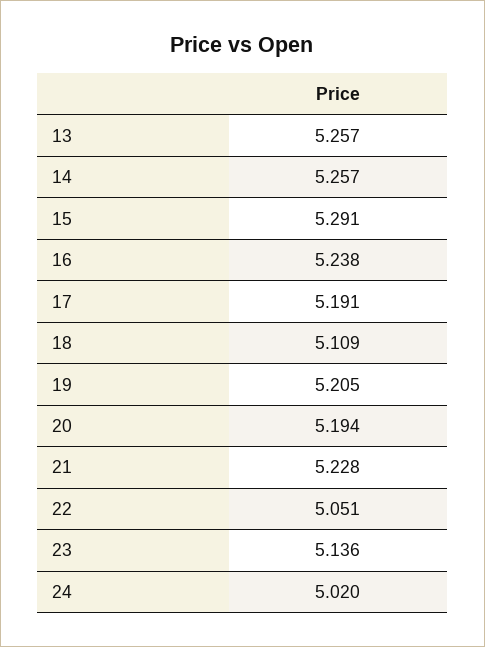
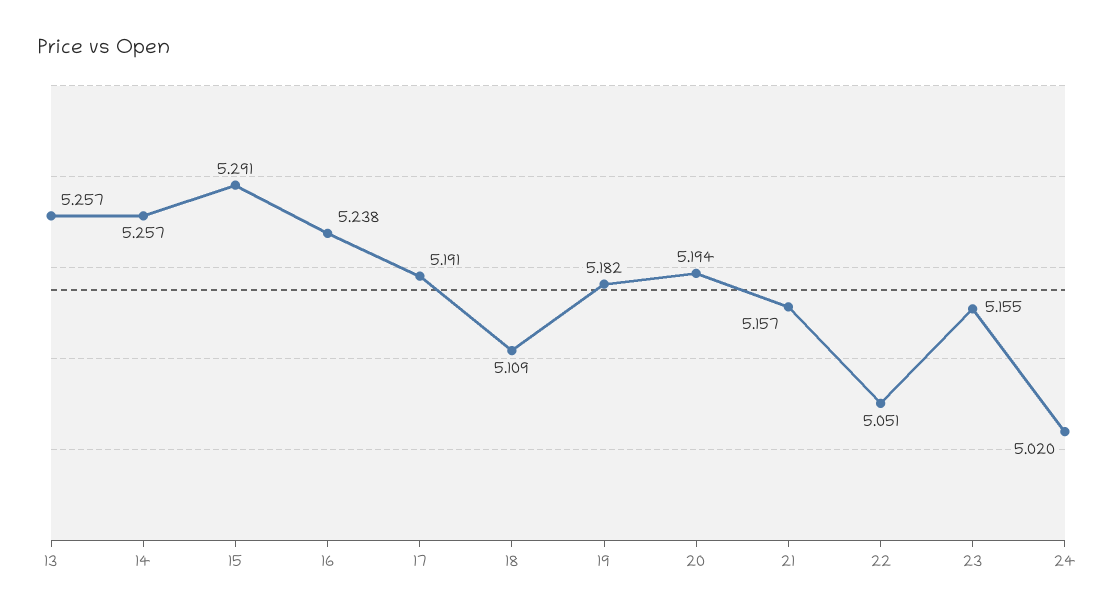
19: 5.205 -> 5.182
21: 5.228 -> 5.157
23: 5.136 -> 5.155

